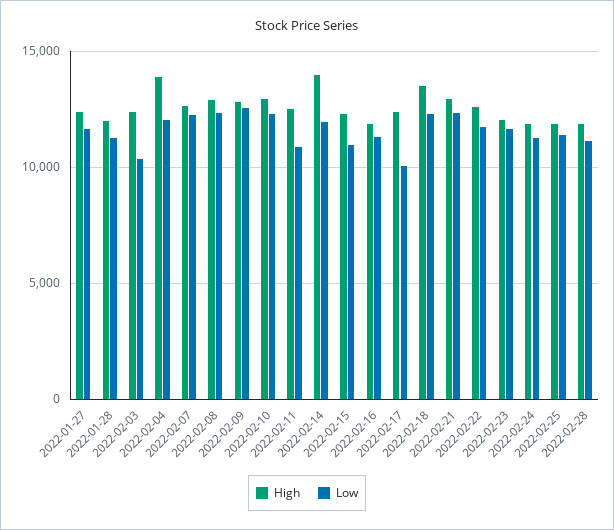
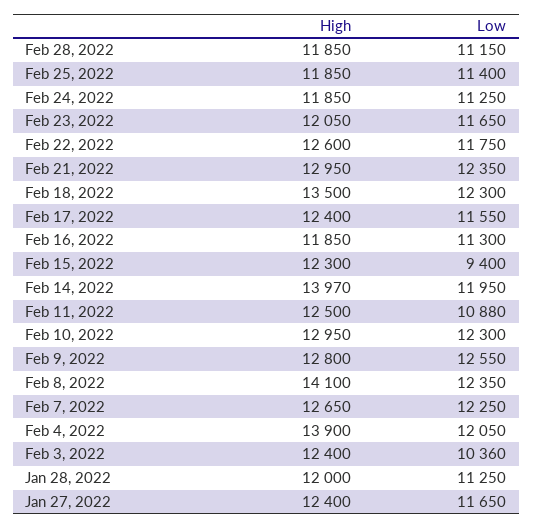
High, 2022-02-08: 13000 -> 14100
Low, 2022-02-15: 11000 -> 9400
Low, 2022-02-17: 10000 -> 11550

